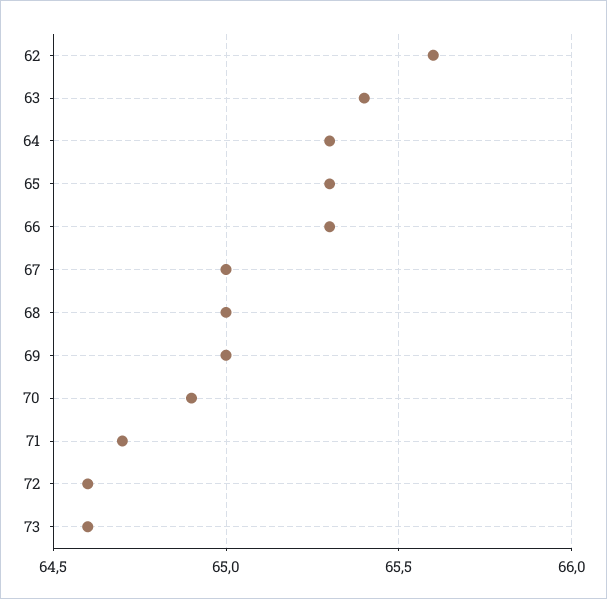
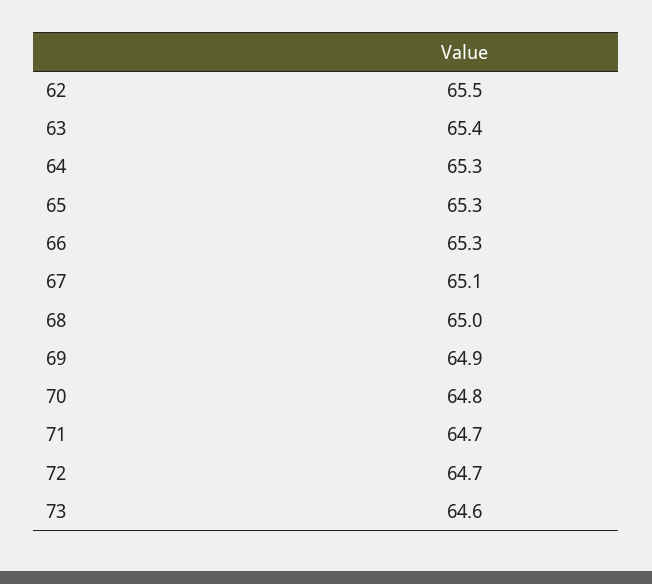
62: 65.6 -> 65.5
67: 65 -> 65.1
69: 65 -> 64.9
70: 64.9 -> 64.8
72: 64.6 -> 64.7

